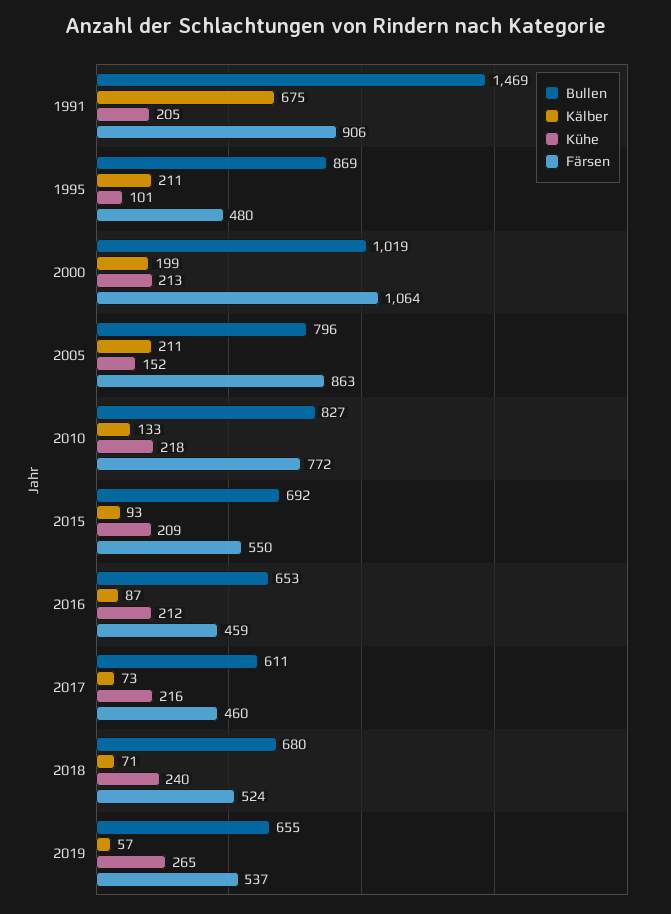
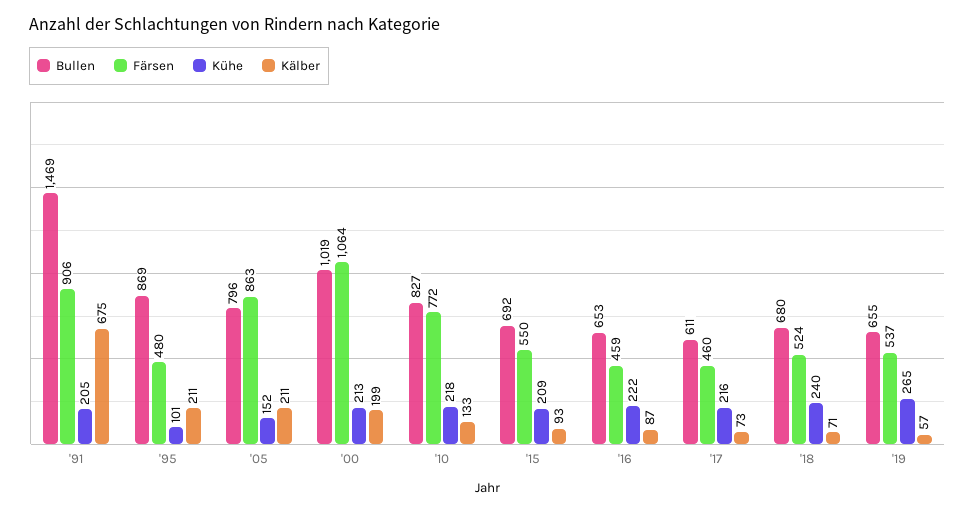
Kühe, 2016: 212 -> 222

